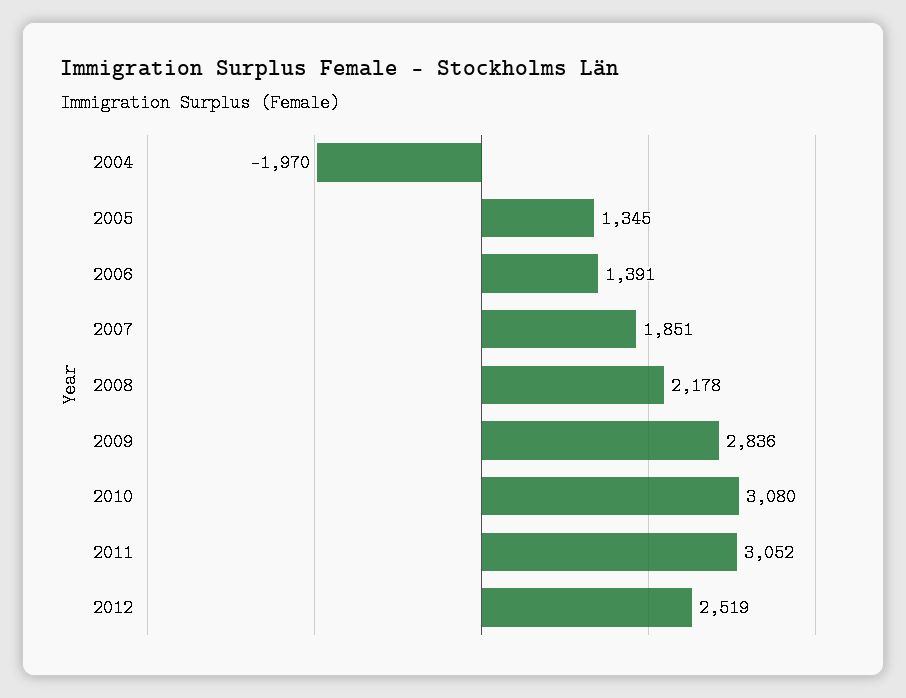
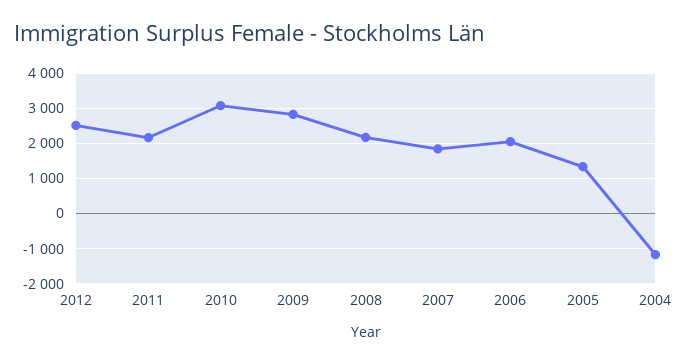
2004: -1970 -> -1200
2006: 1391 -> 2000
2011: 3052 -> 2200

